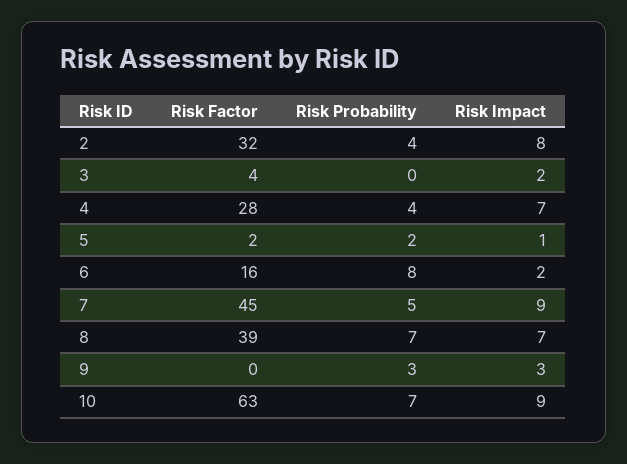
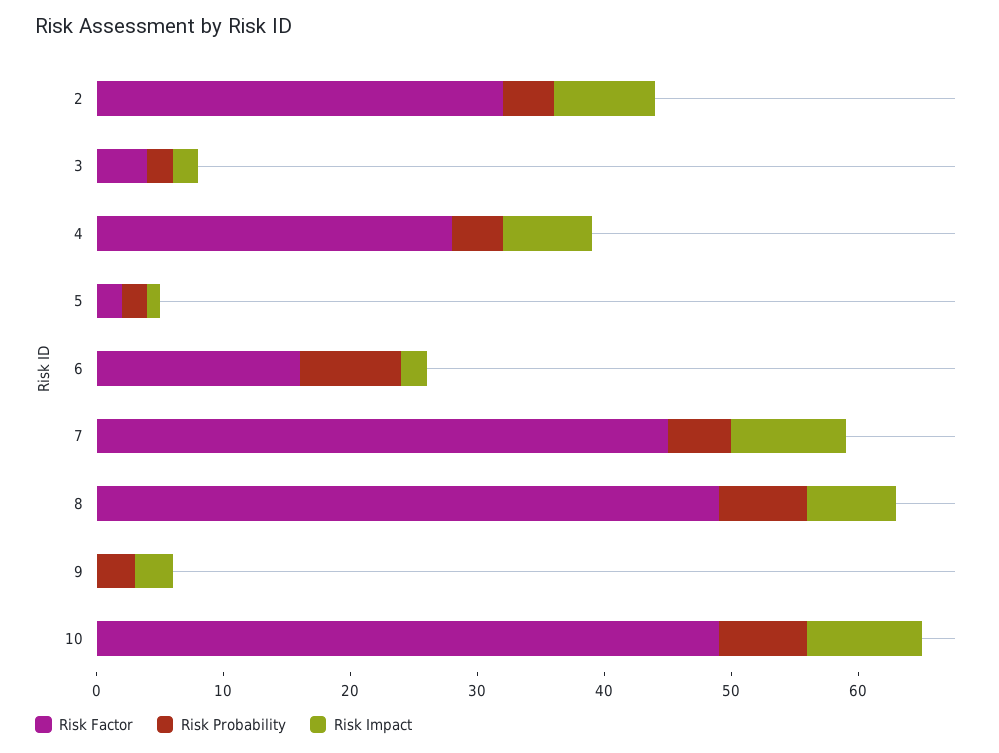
Risk Probability, 3: 0 -> 2
Risk Factor, 8: 39 -> 49
Risk Factor, 10: 63 -> 49

